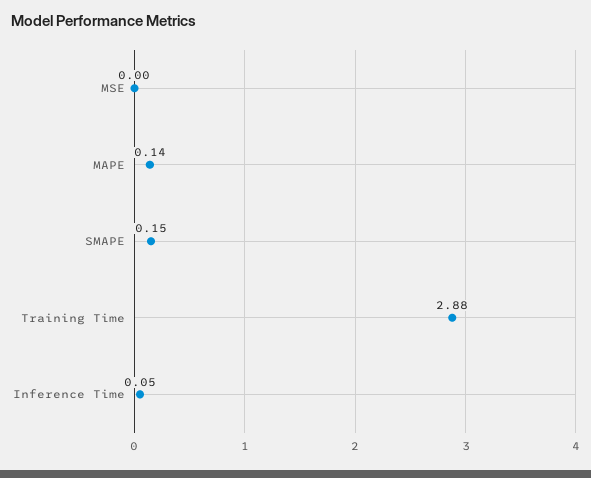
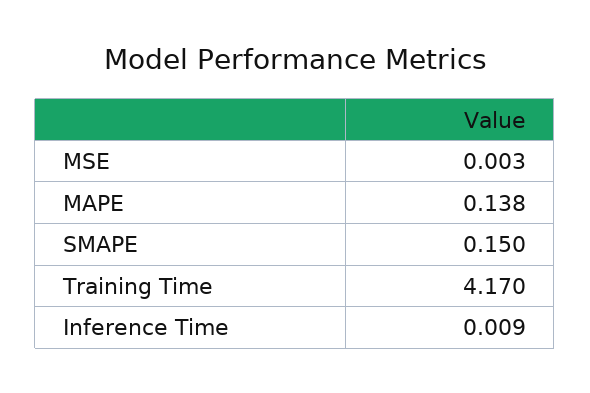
Training Time: 2.88 -> 4.17
Inference Time: 0.05 -> 0.009

